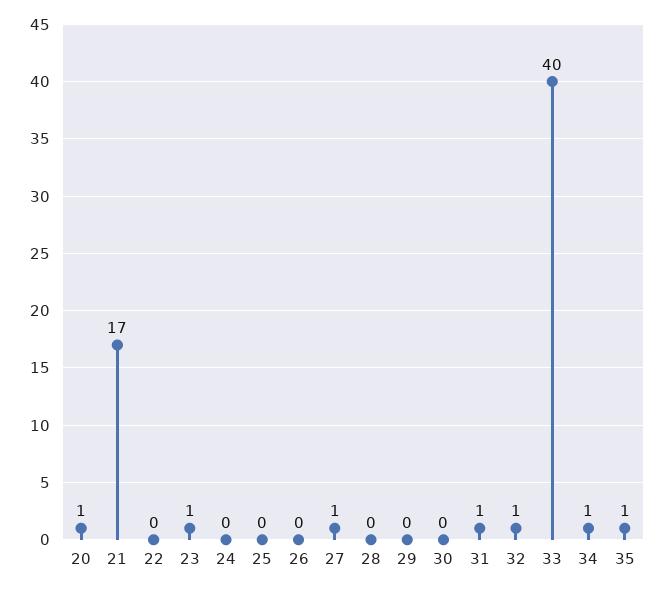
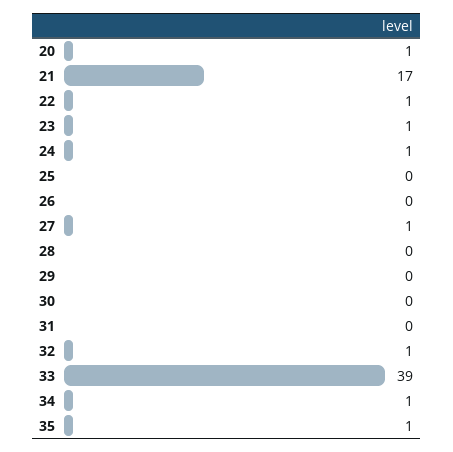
22: 0 -> 1
24: 0 -> 1
31: 1 -> 0
33: 40 -> 39

